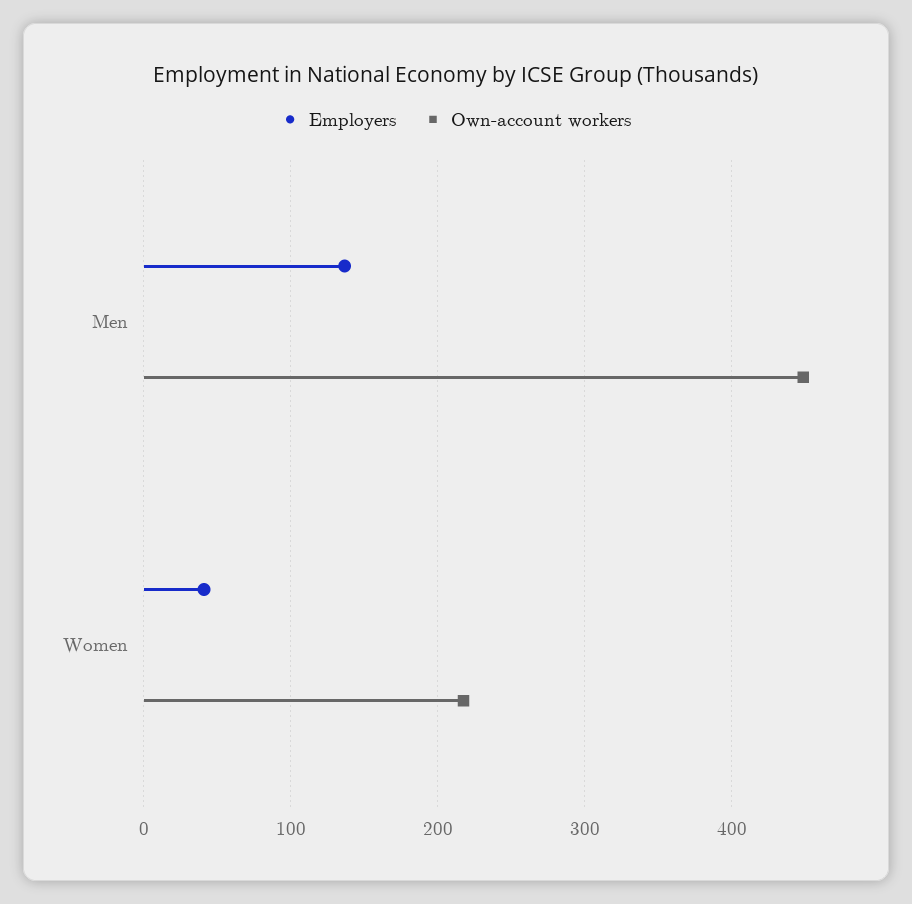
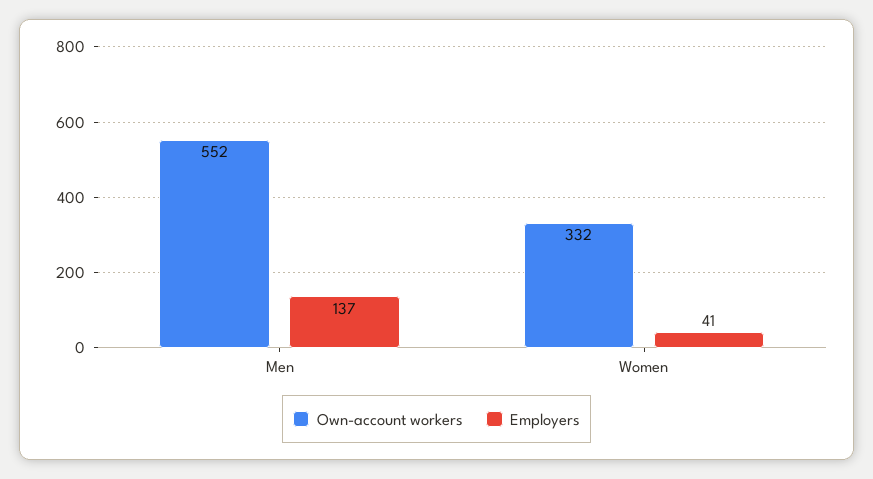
Own-account workers, Men: 450 -> 552
Own-account workers, Women: 220 -> 332

